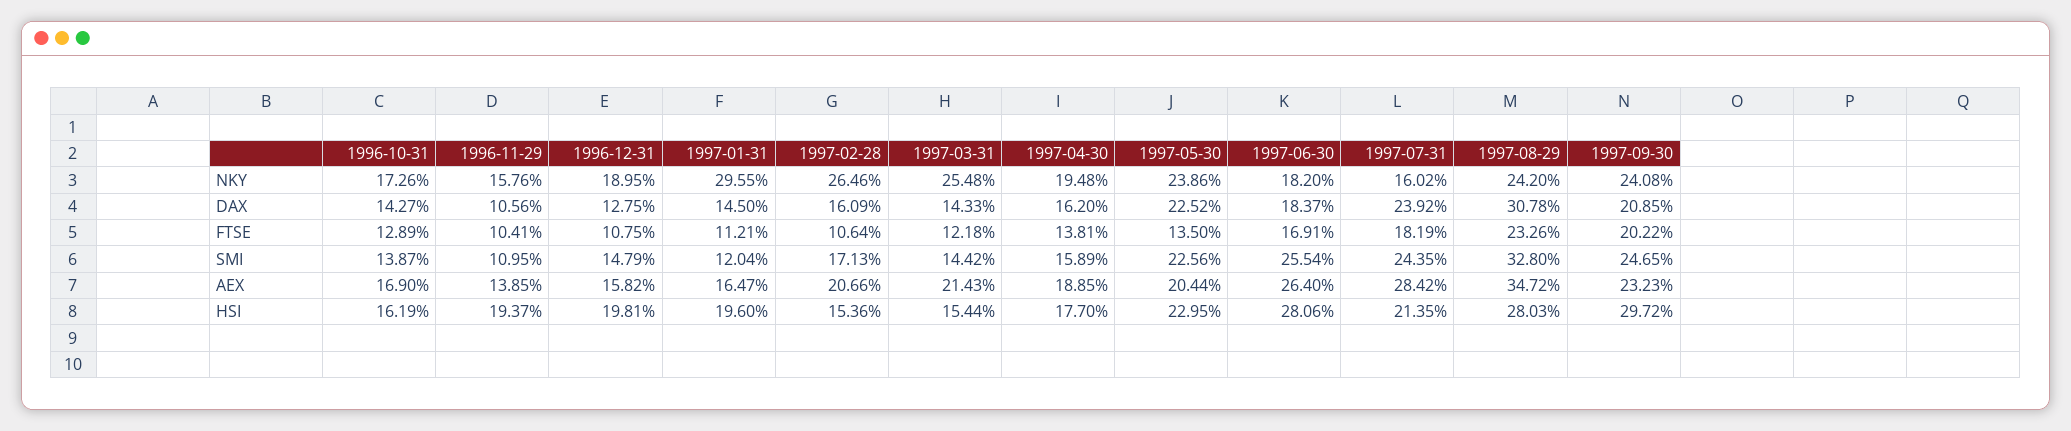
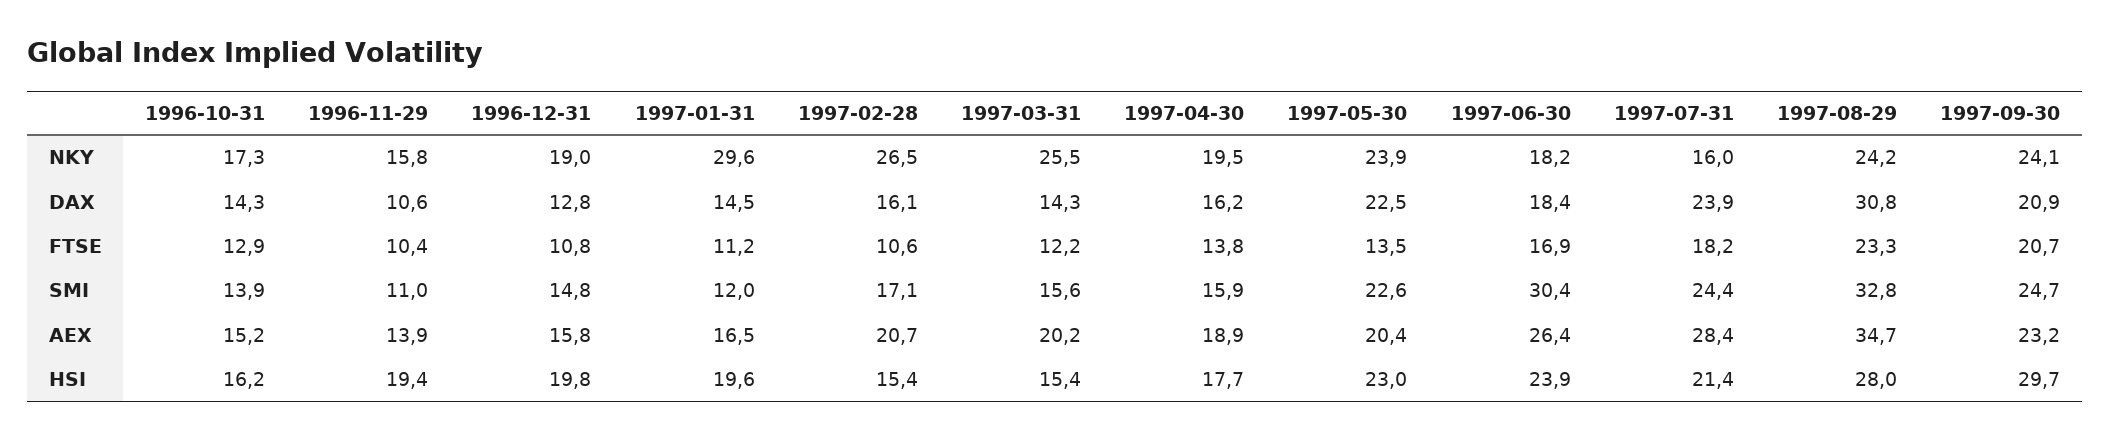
1997-09-30, FTSE: 20.22 -> 20.7
1997-03-31, SMI: 14.42 -> 15.6
1997-06-30, SMI: 25.54 -> 30.4
1996-10-31, AEX: 16.9 -> 15.2
1997-03-31, AEX: 21.43 -> 20.2
1997-06-30, HSI: 28.06 -> 23.9

